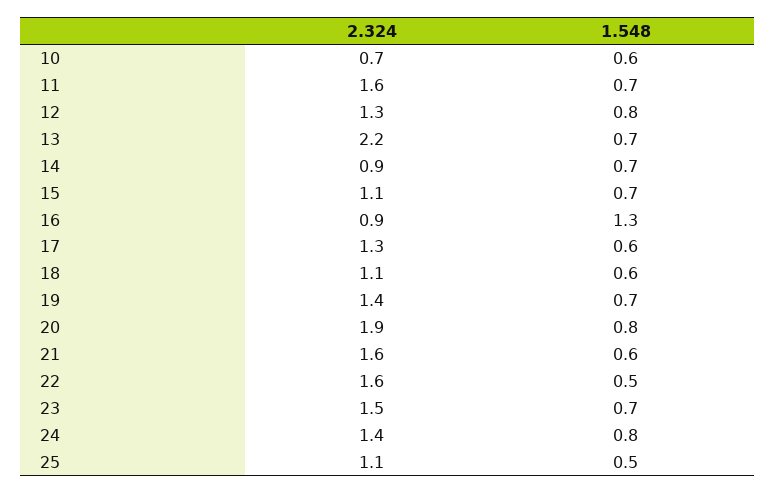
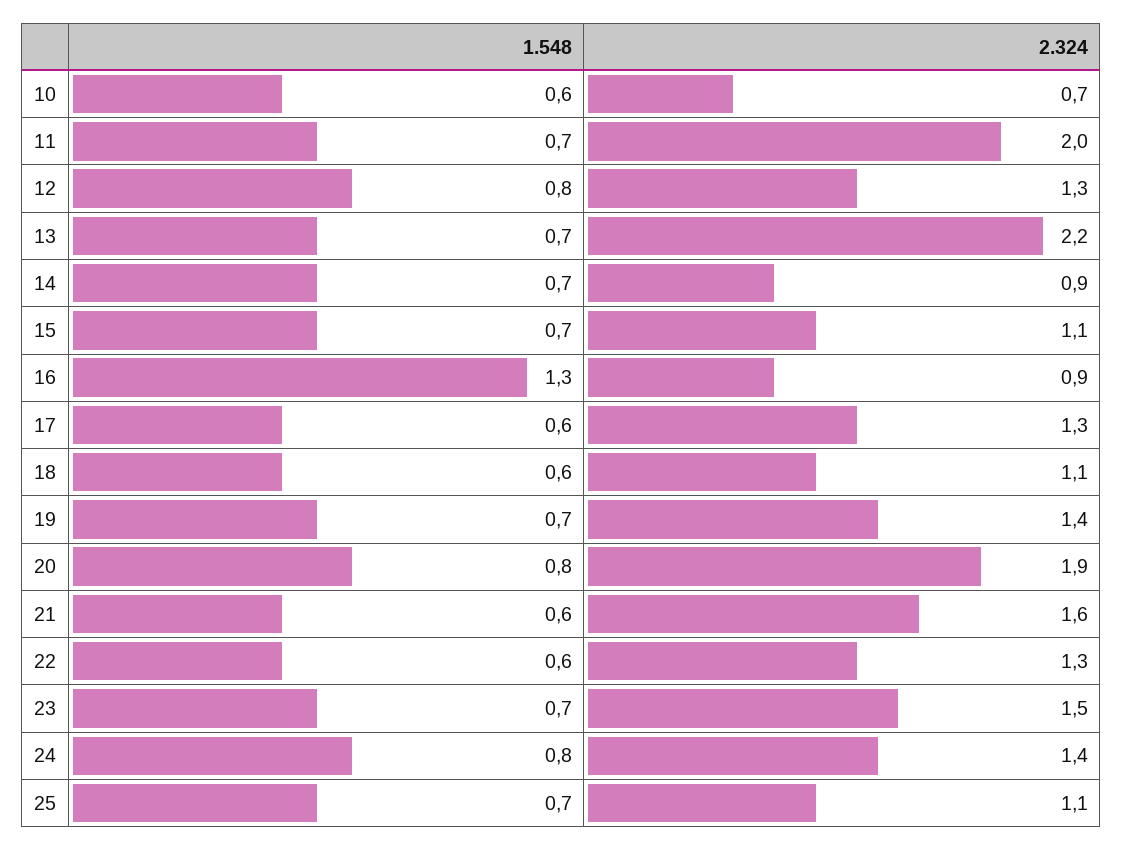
2.324, 11: 1.6 -> 2
2.324, 22: 1.6 -> 1.3
1.548, 22: 0.5 -> 0.6
1.548, 25: 0.5 -> 0.7

